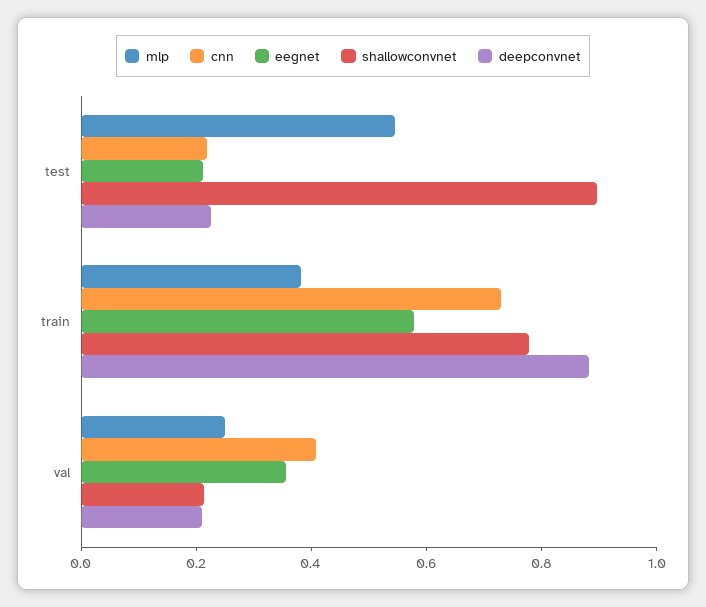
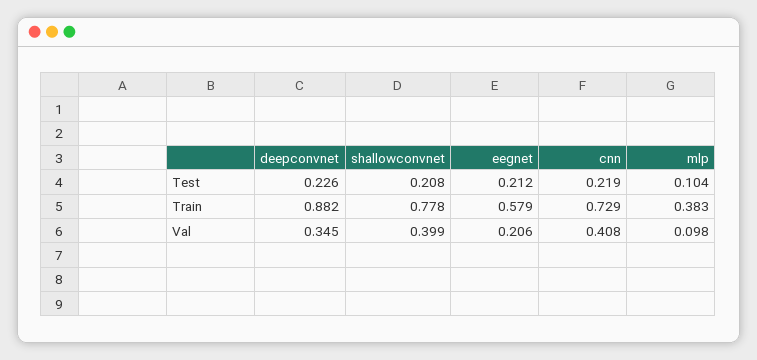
mlp, test: 0.55 -> 0.104
shallowconvnet, test: 0.9 -> 0.208
mlp, val: 0.25 -> 0.098
eegnet, val: 0.35 -> 0.206
shallowconvnet, val: 0.2 -> 0.399
deepconvnet, val: 0.2 -> 0.345

